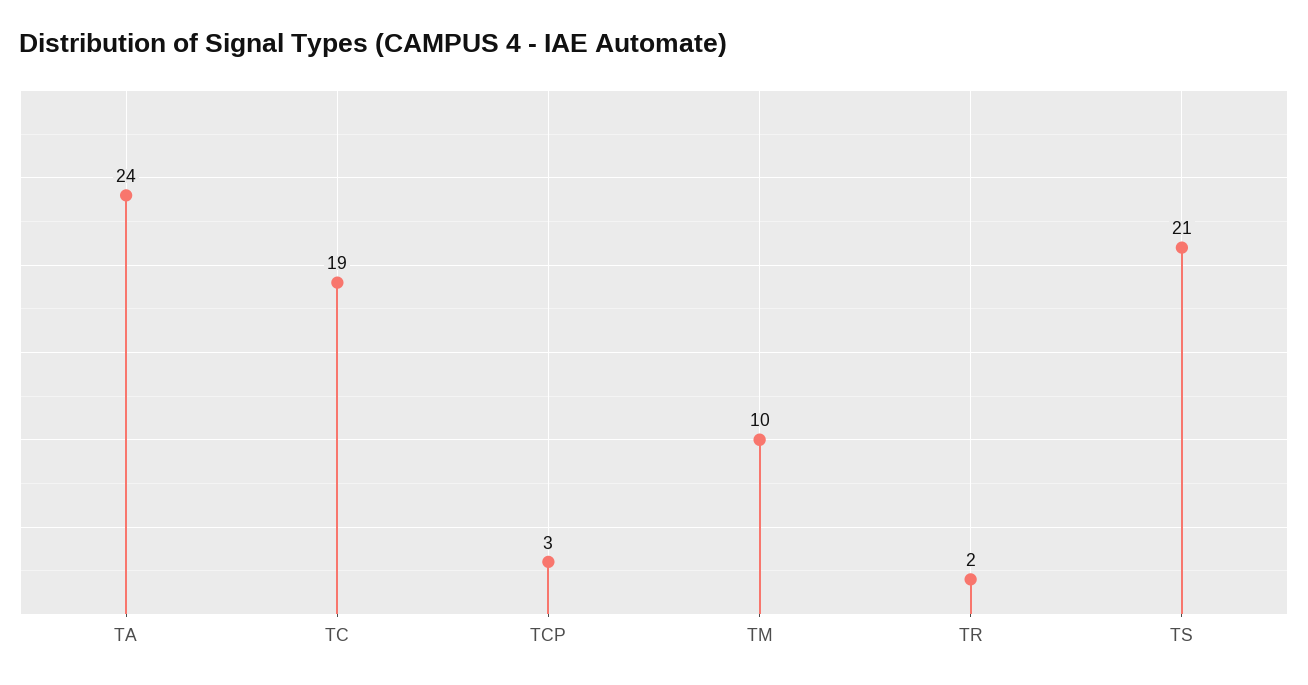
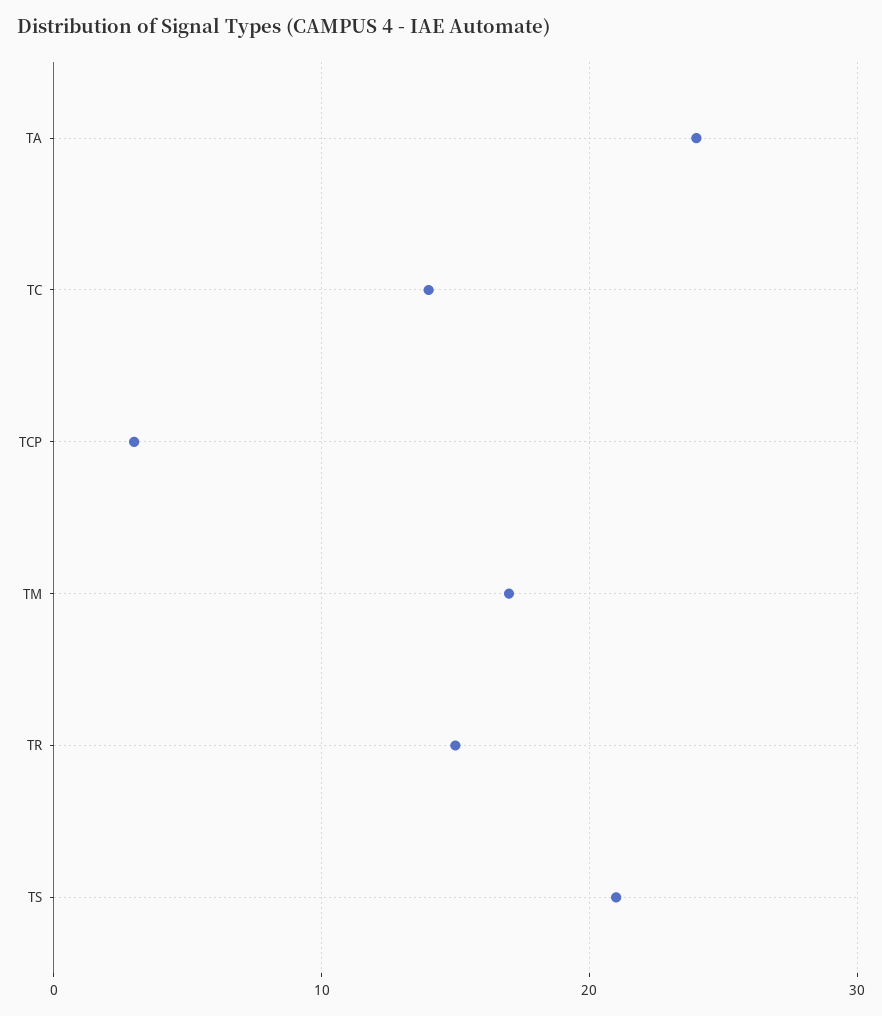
TC: 19 -> 14
TM: 10 -> 17
TR: 2 -> 15

